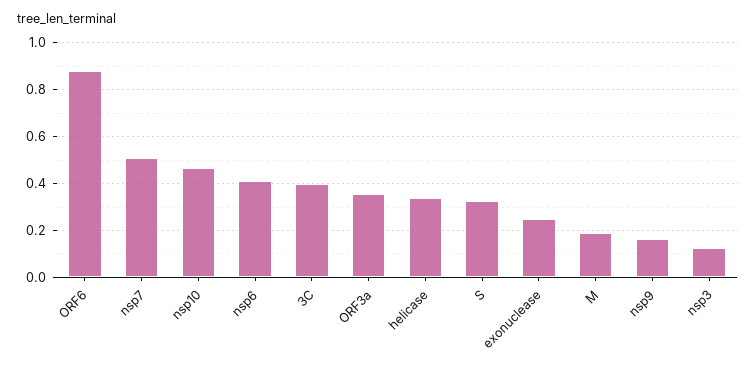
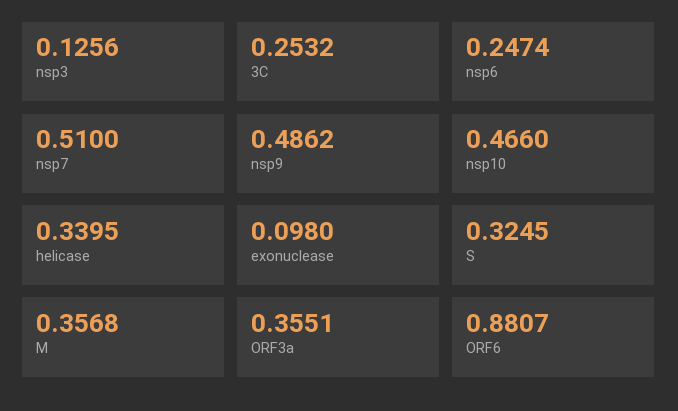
nsp6: 0.4 -> 0.2474
3C: 0.4 -> 0.2532
exonuclease: 0.25 -> 0.098
M: 0.2 -> 0.3568
nsp9: 0.15 -> 0.4862

